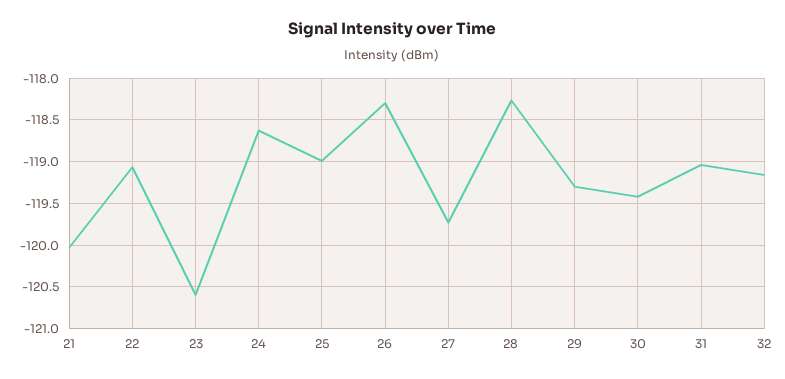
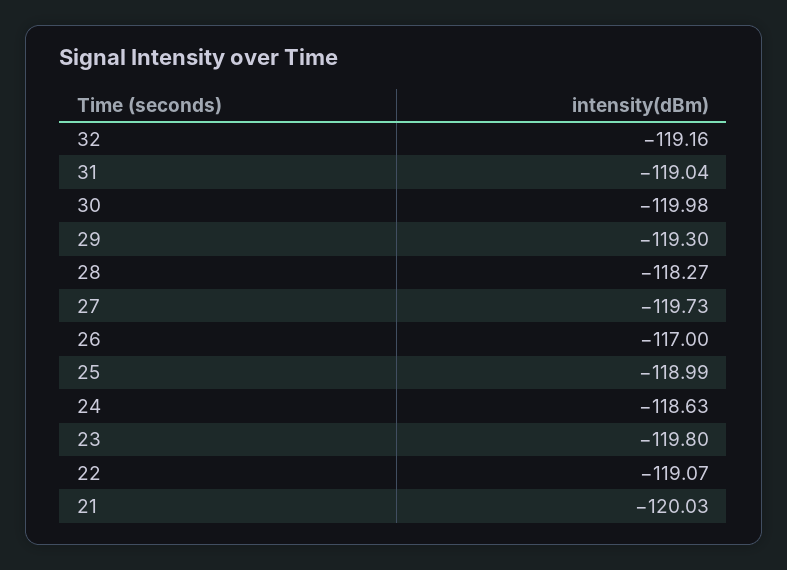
23: -120.6 -> -119.8
26: -118.3 -> -117
30: -119.4 -> -119.98

